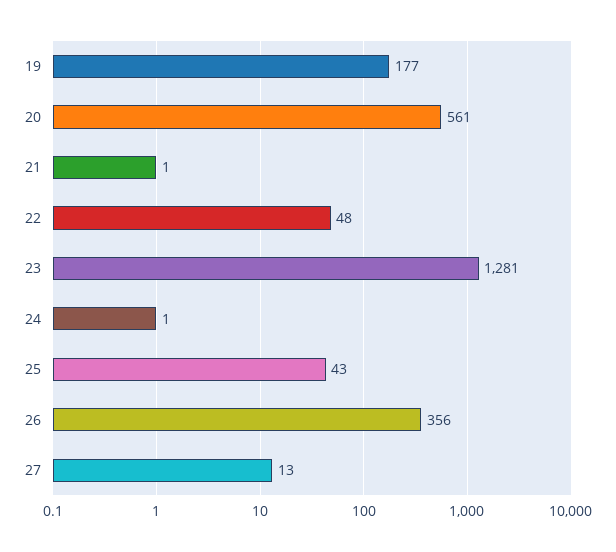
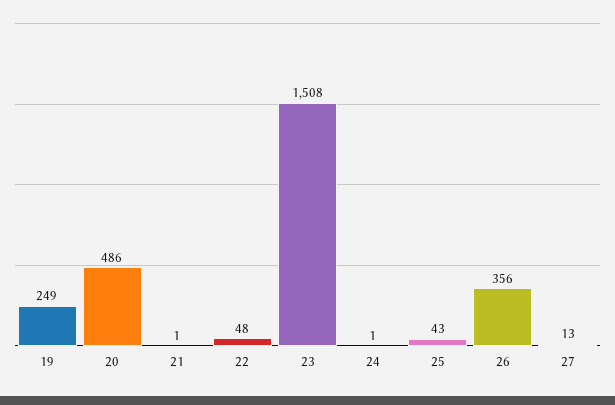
19: 177 -> 249
20: 561 -> 486
23: 1281 -> 1508

